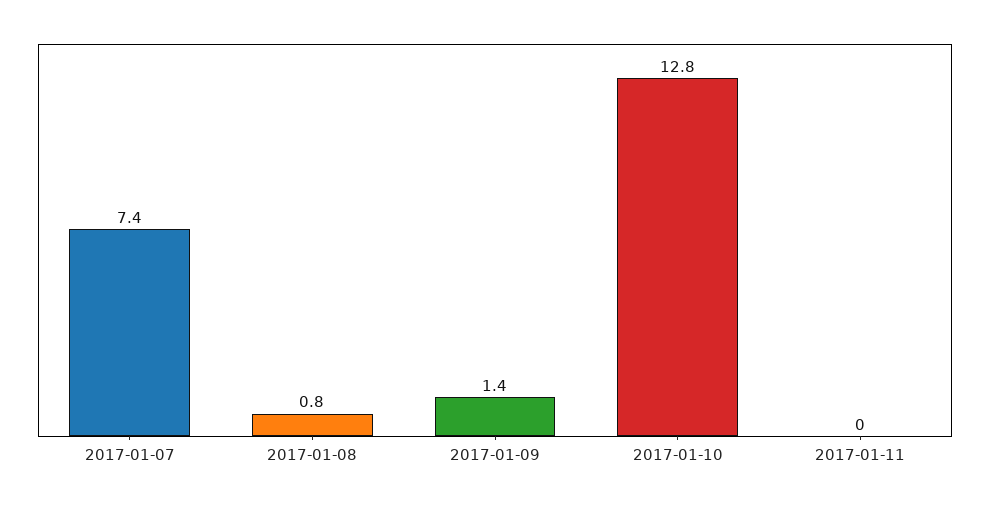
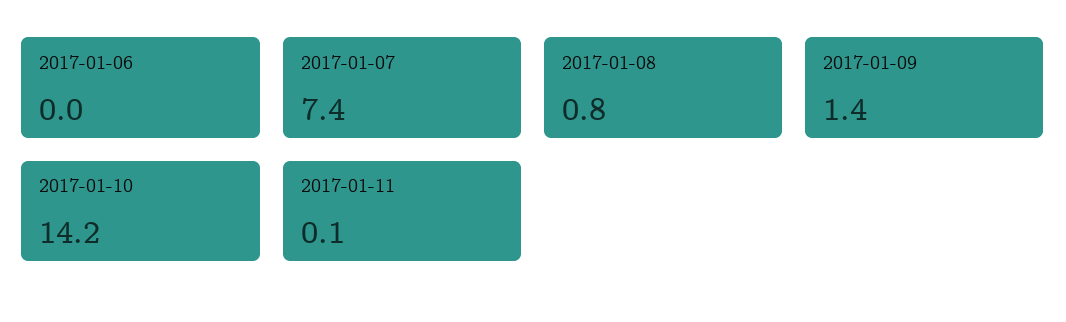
2017-01-10: 12.8 -> 14.2
2017-01-11: 0 -> 0.1
2017-01-06: none -> 0

